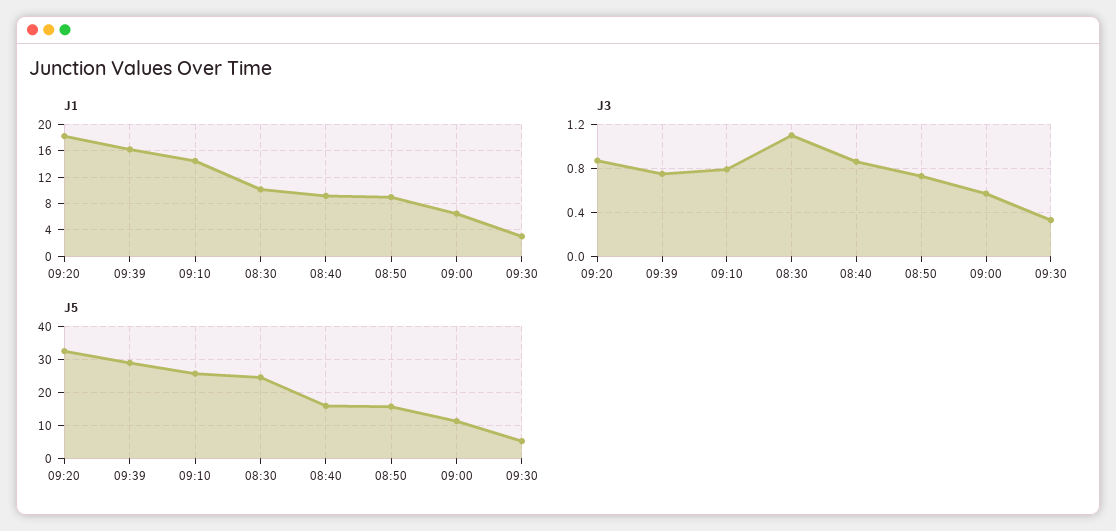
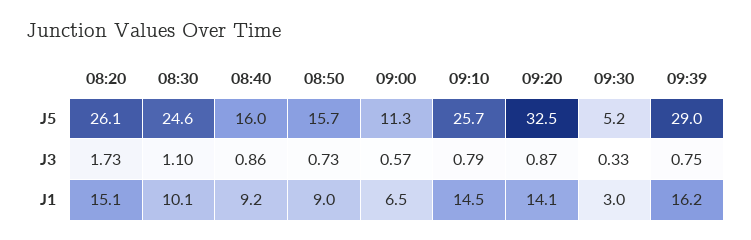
J1, 09:20: 18 -> 14.1
J5, 08:20: none -> 26.1
J3, 08:20: none -> 1.73
J1, 08:20: none -> 15.1

